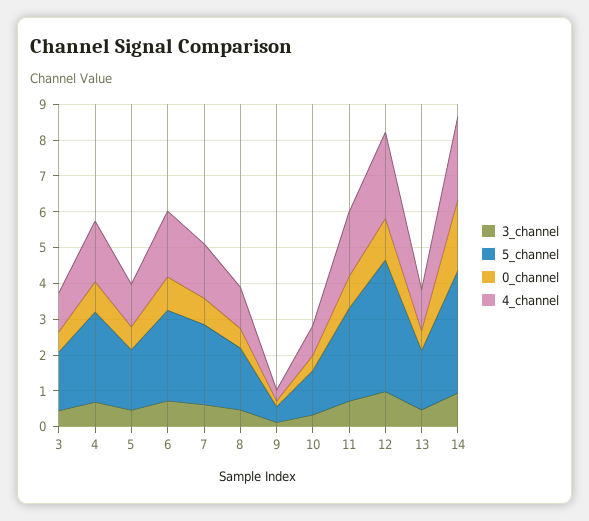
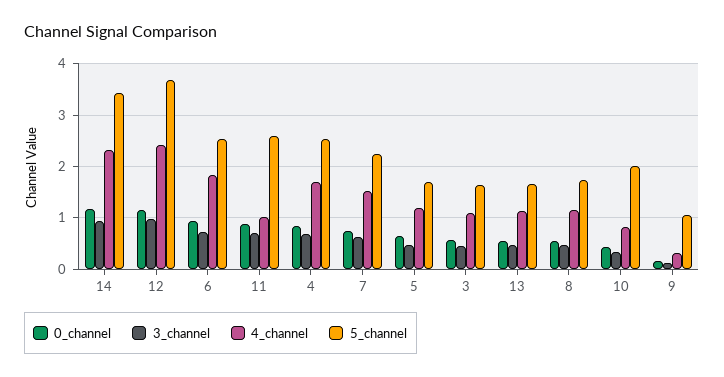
5_channel, 9: 0.5 -> 1
5_channel, 10: 1.25 -> 2
4_channel, 11: 1.75 -> 1
0_channel, 14: 2 -> 1.2

